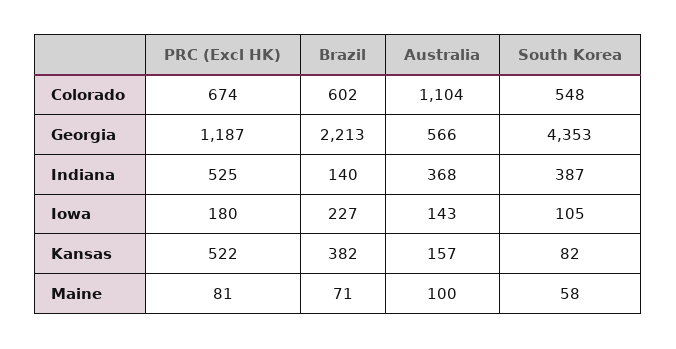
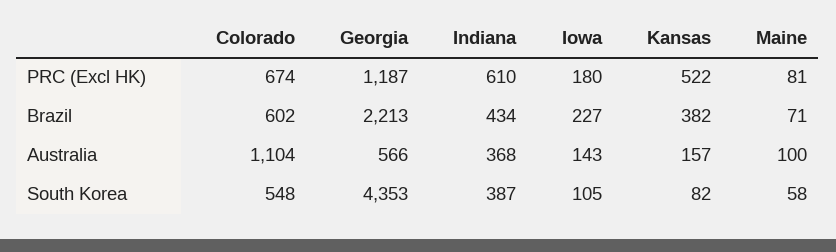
PRC (Excl HK), Indiana: 525 -> 610
Brazil, Indiana: 140 -> 434

